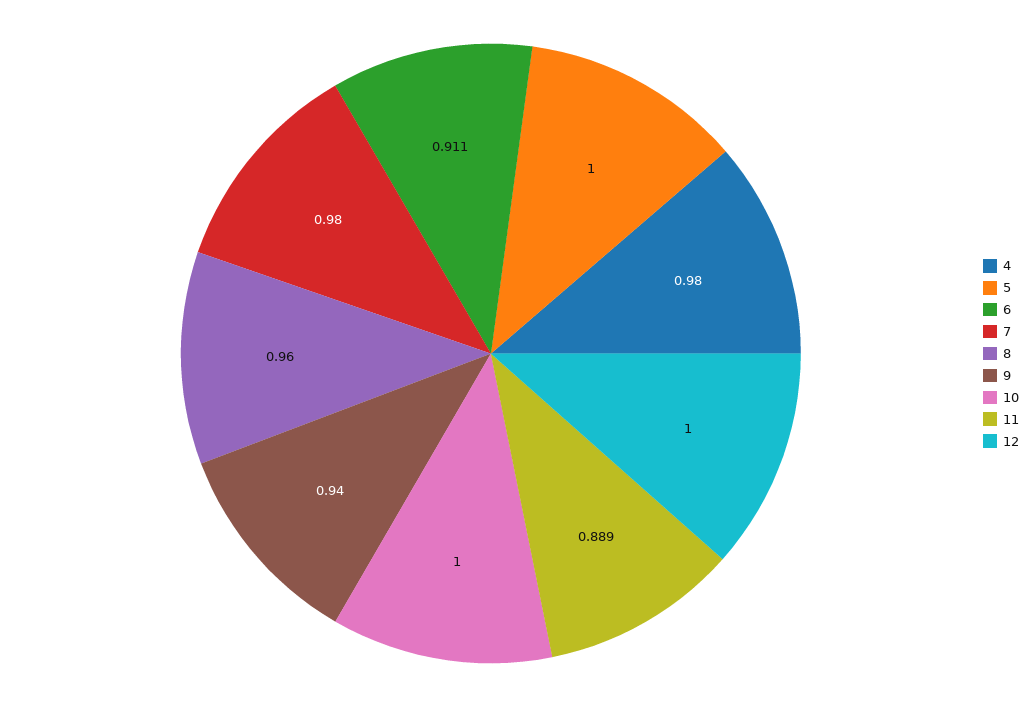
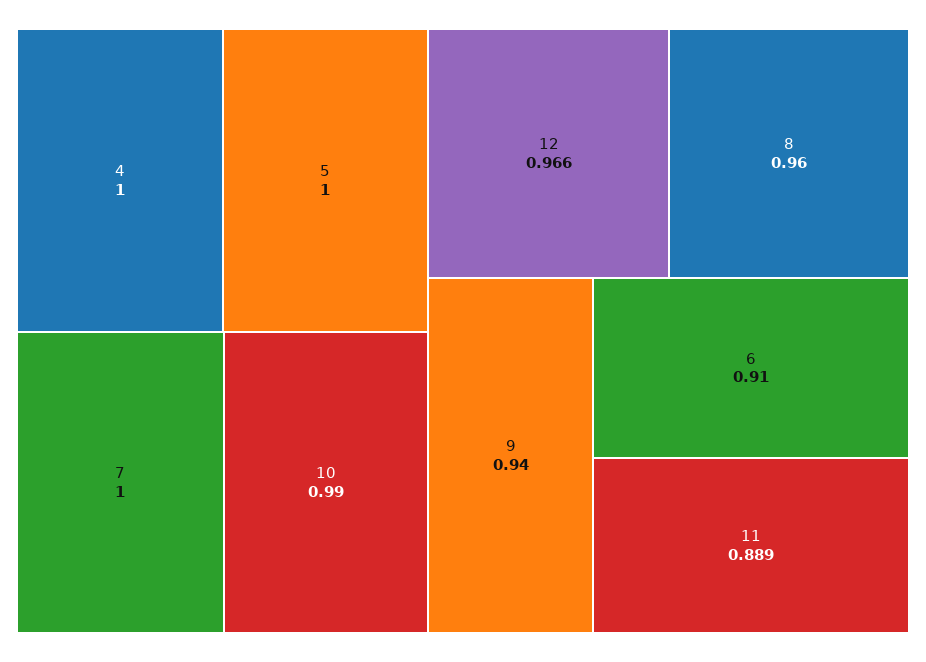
4: 0.98 -> 1
6: 0.911 -> 0.91
7: 0.98 -> 1
10: 1 -> 0.99
12: 1 -> 0.966

